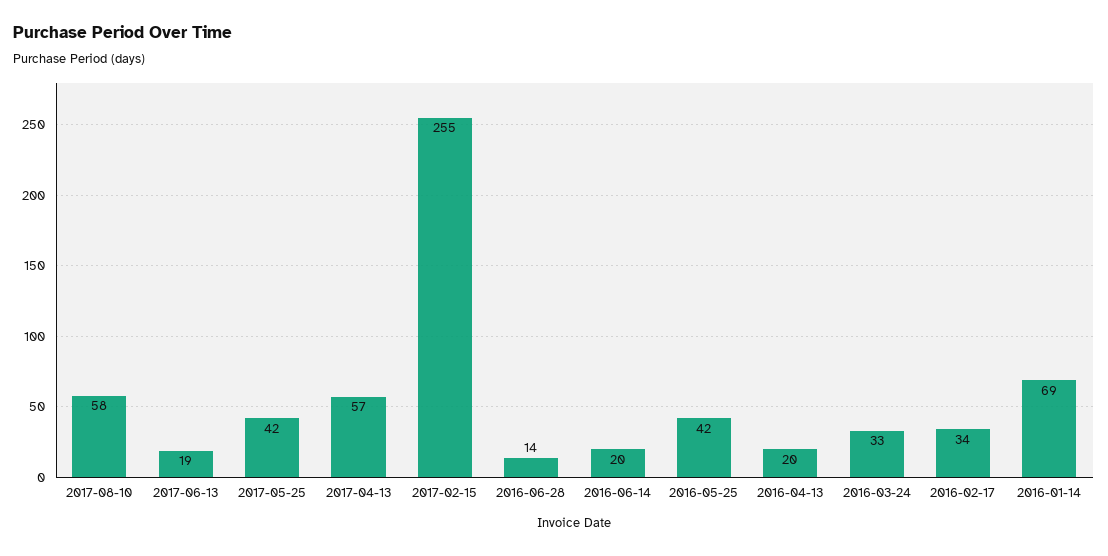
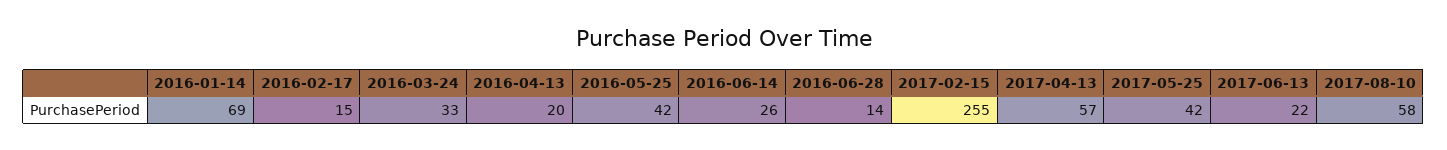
2017-06-13: 19 -> 22
2016-06-14: 20 -> 26
2016-02-17: 34 -> 15

